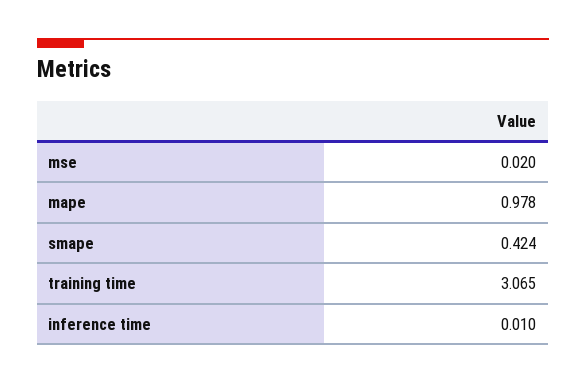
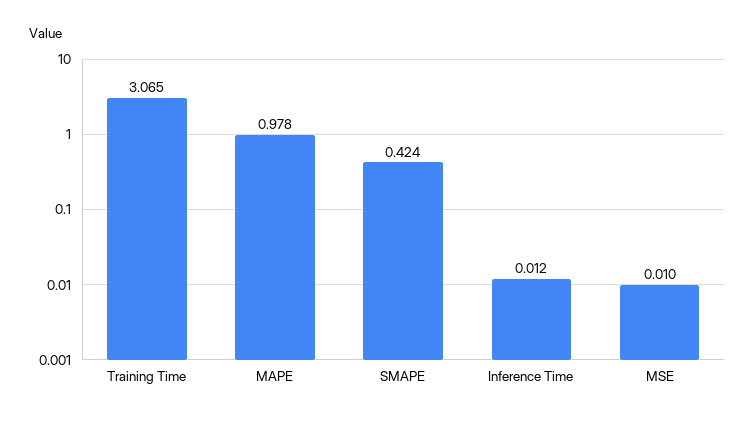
mse: 0.02 -> 0.01
inference time: 0.01 -> 0.012

